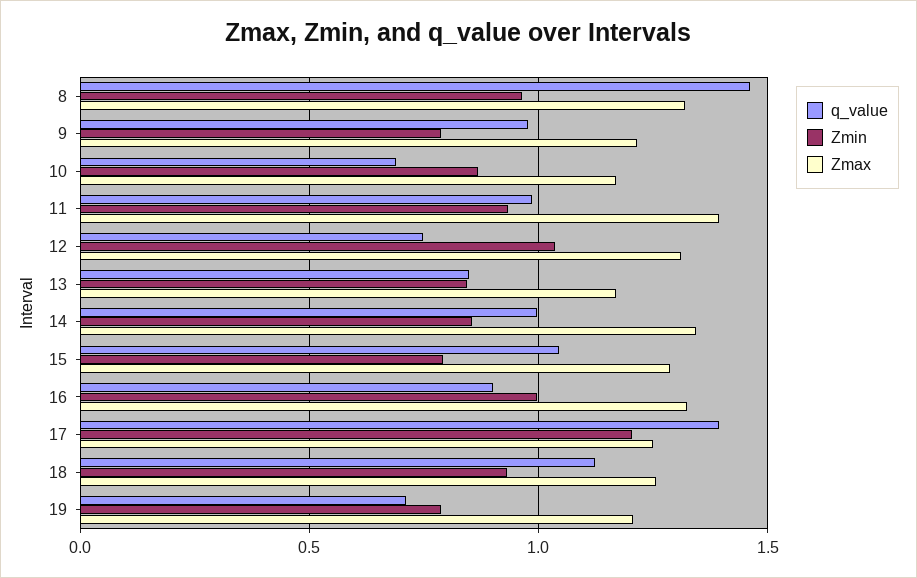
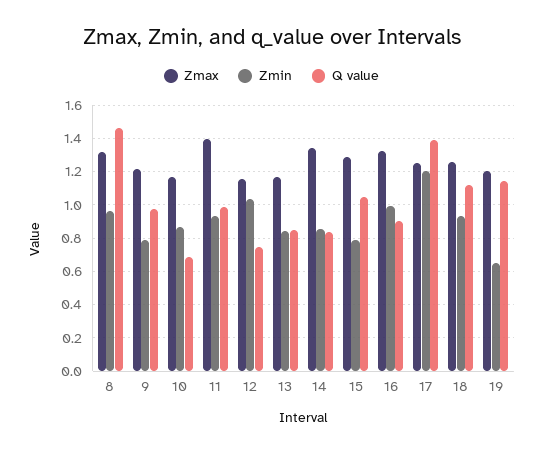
Zmax, 12: 1.3 -> 1.15
q_value, 14: 1 -> 0.85
q_value, 19: 0.7 -> 1.15
Zmin, 19: 0.8 -> 0.65

